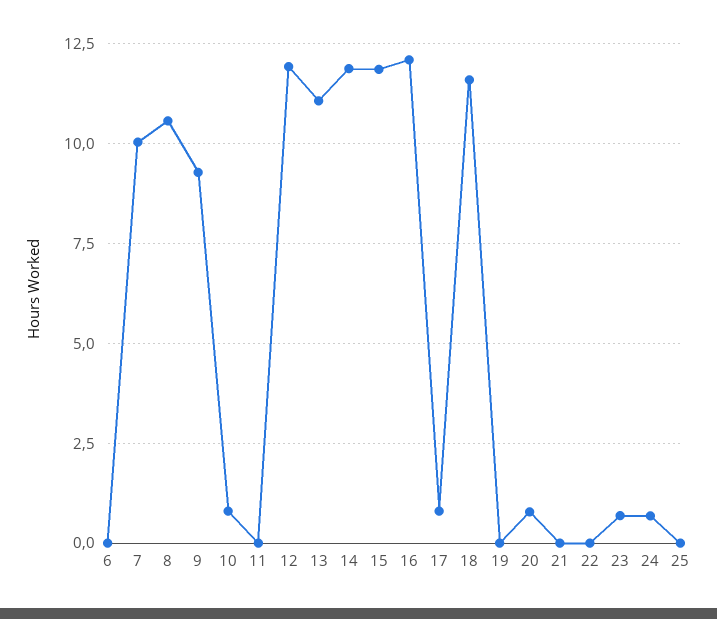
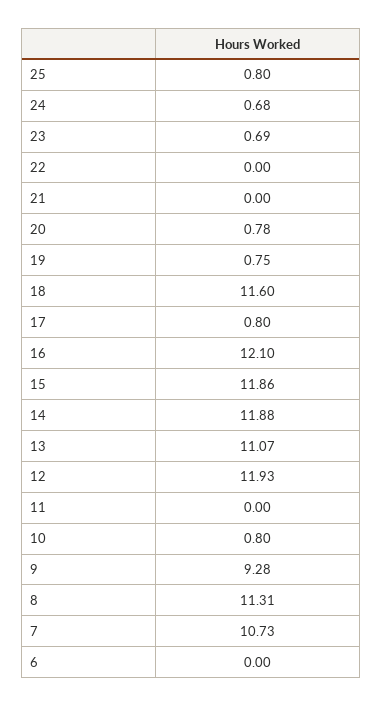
7: 10 -> 10.73
8: 10.5 -> 11.31
19: 0 -> 0.75
25: 0 -> 0.8

